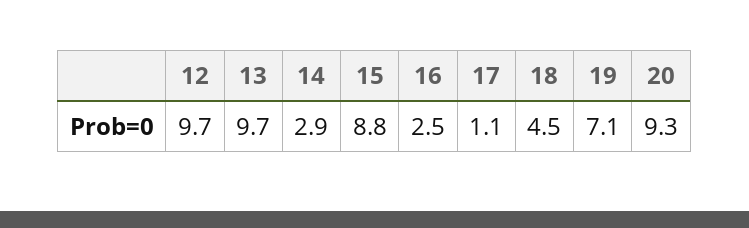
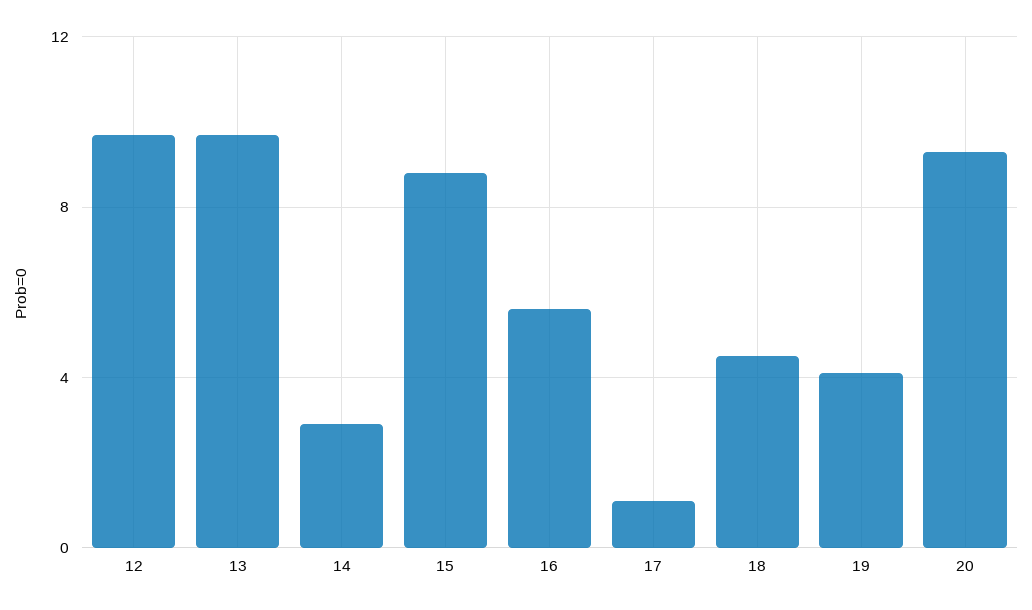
16: 2.5 -> 5.5
19: 7.1 -> 4

